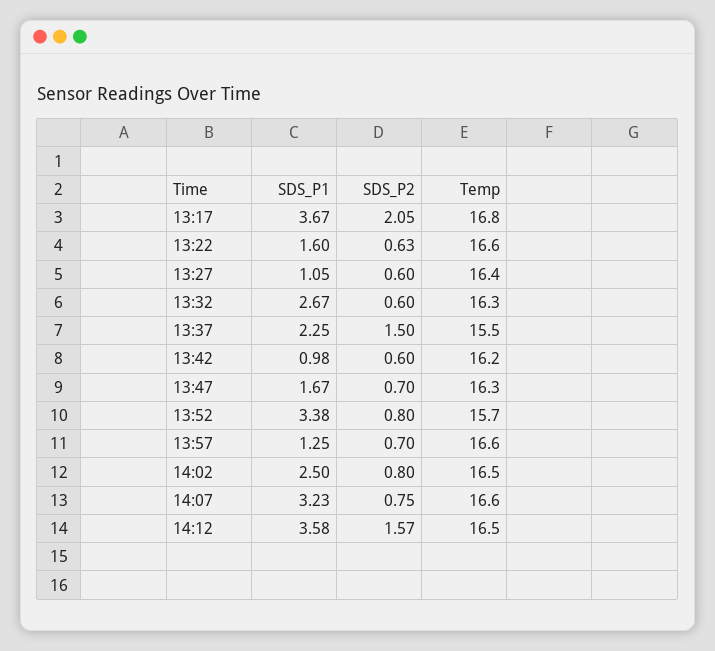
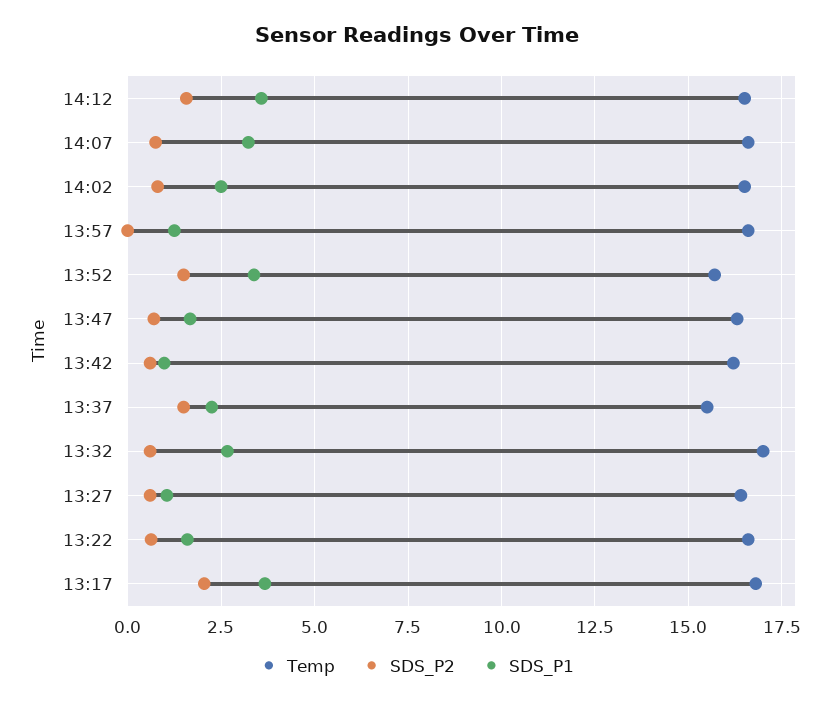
Temp, 13:32: 16.3 -> 17
SDS_P2, 13:52: 0.8 -> 1.5
SDS_P2, 13:57: 0.7 -> 0

